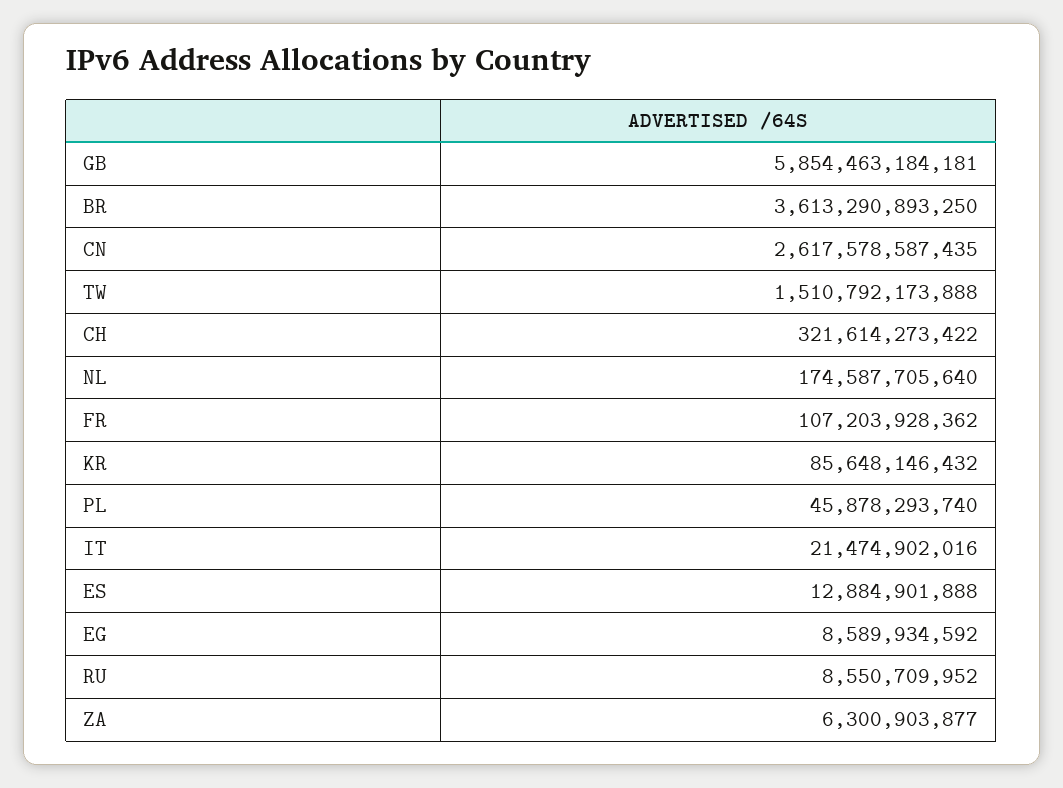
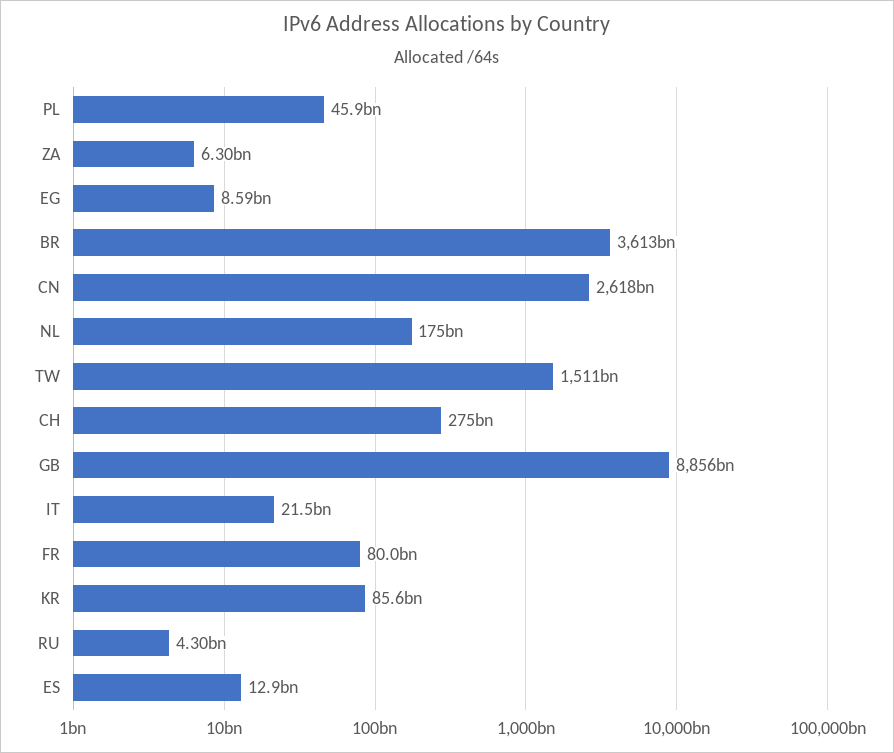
GB: 5854463184181 -> 8856000000000
CH: 321614273422 -> 275000000000
FR: 107203928362 -> 80000000000
RU: 8550709952 -> 4300000000

